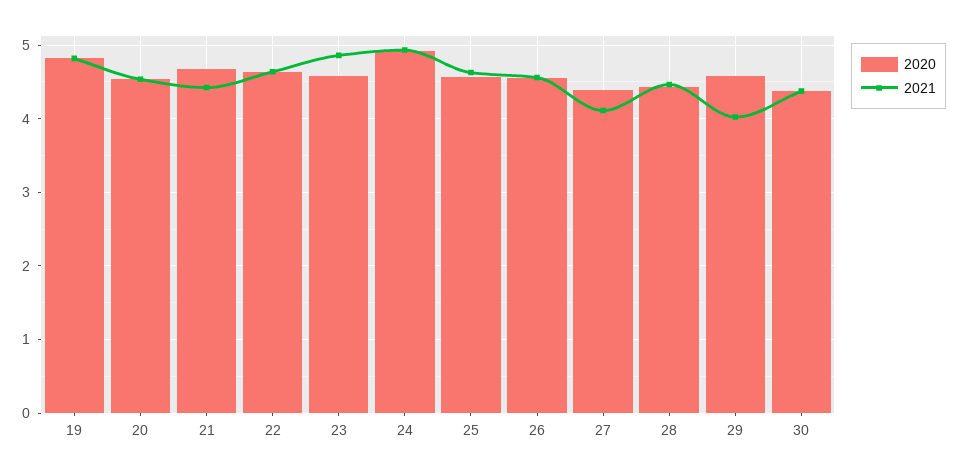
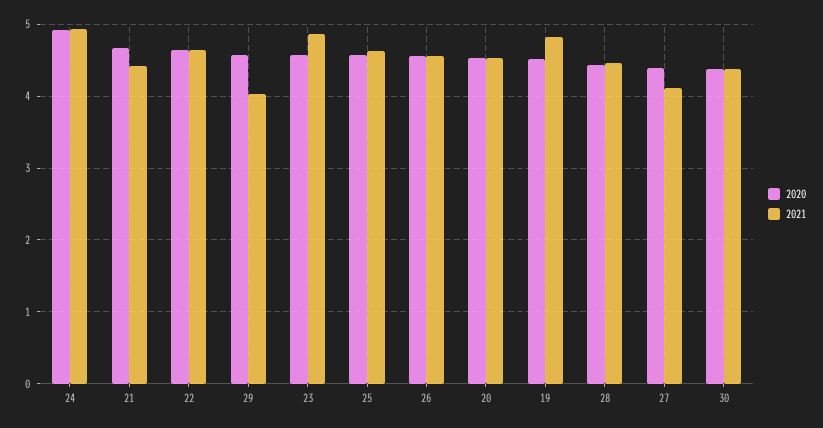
2020, 19: 4.8 -> 4.5

